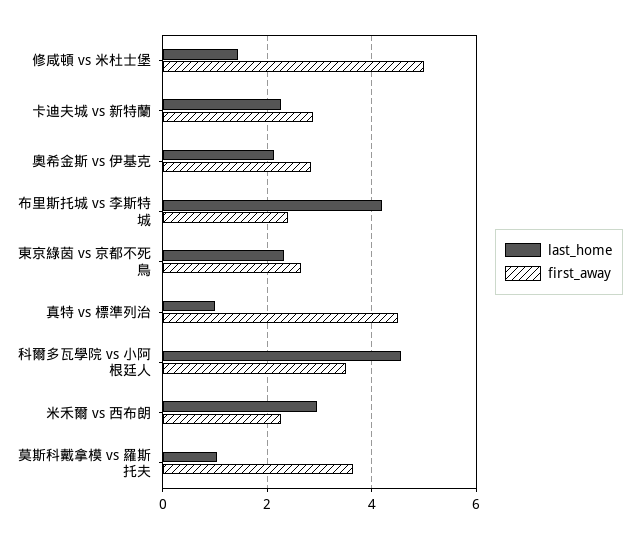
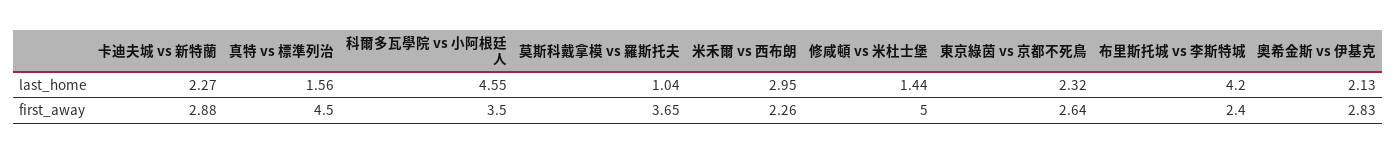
last_home, 真特 vs 標準列治: 1 -> 1.56

